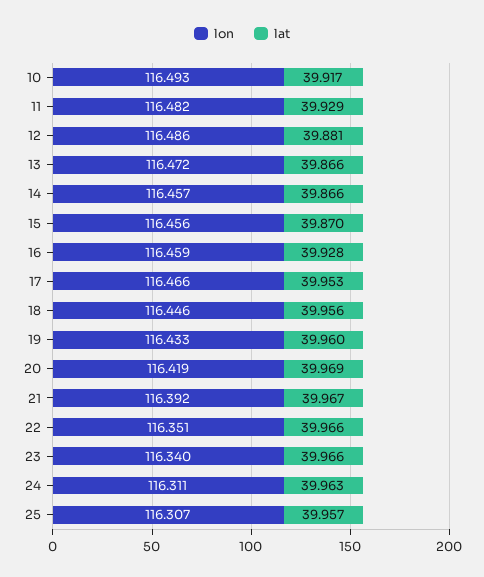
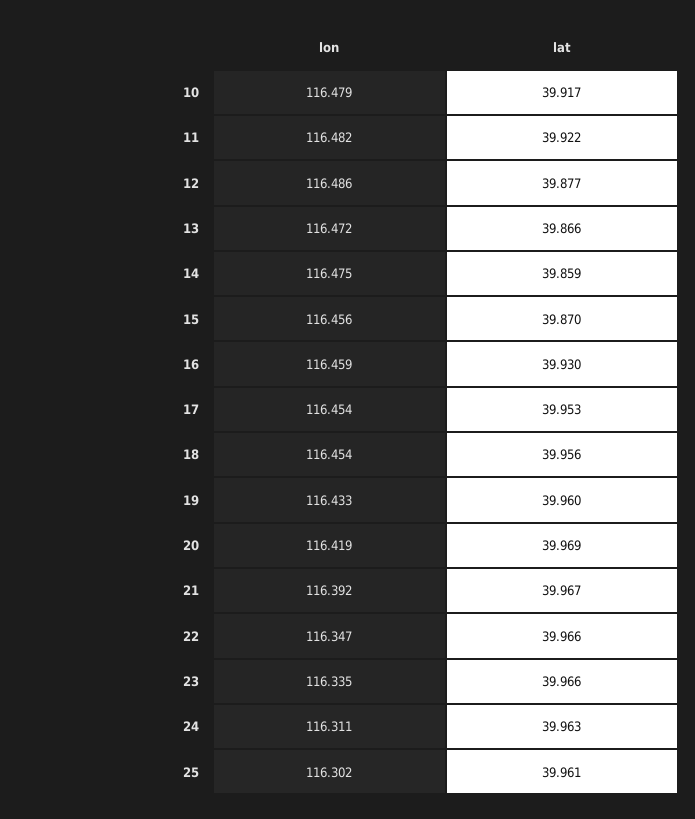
lon, 10: 116.493 -> 116.479
lat, 11: 39.929 -> 39.922
lat, 12: 39.881 -> 39.877
lon, 14: 116.457 -> 116.475
lat, 14: 39.866 -> 39.859
lat, 16: 39.928 -> 39.93
lon, 17: 116.466 -> 116.454
lon, 18: 116.446 -> 116.454
lon, 22: 116.351 -> 116.347
lon, 23: 116.34 -> 116.335
lon, 25: 116.307 -> 116.302
lat, 25: 39.957 -> 39.961

